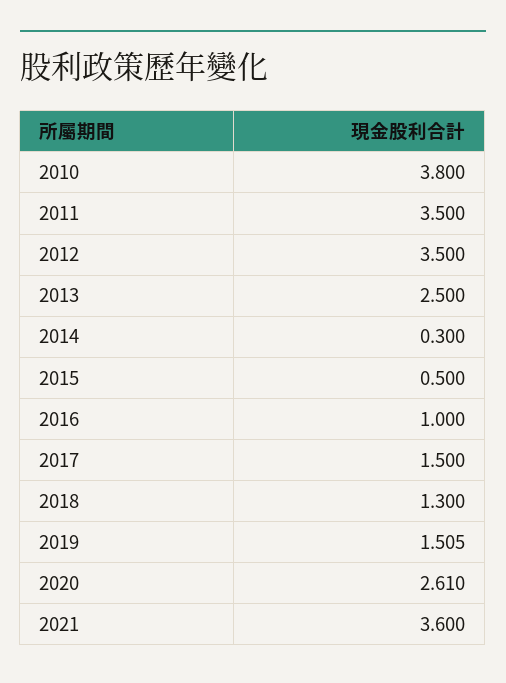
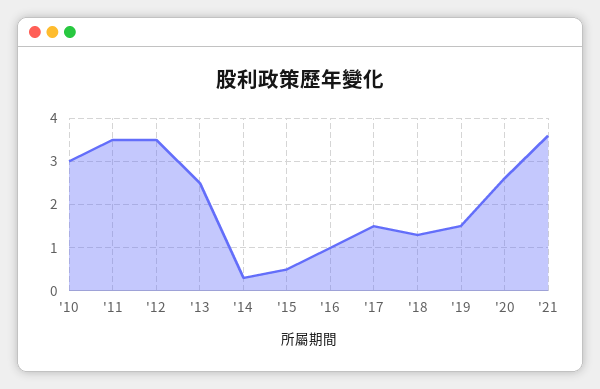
2010: 3.8 -> 3

